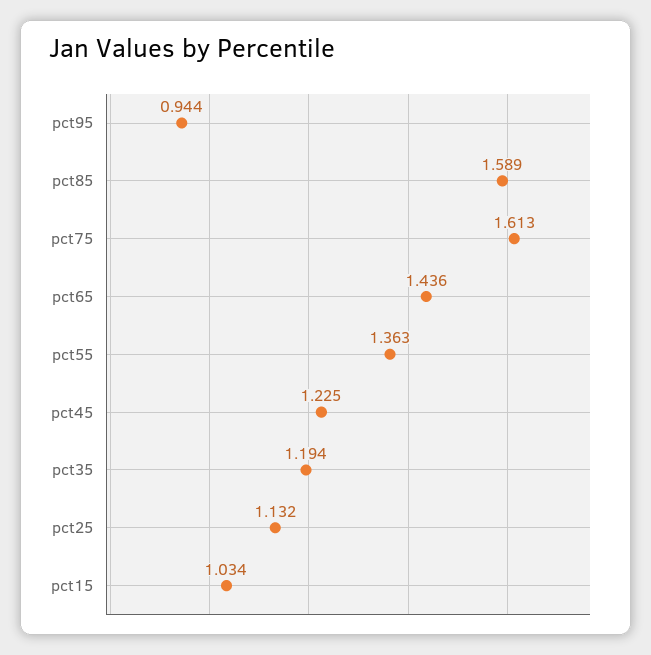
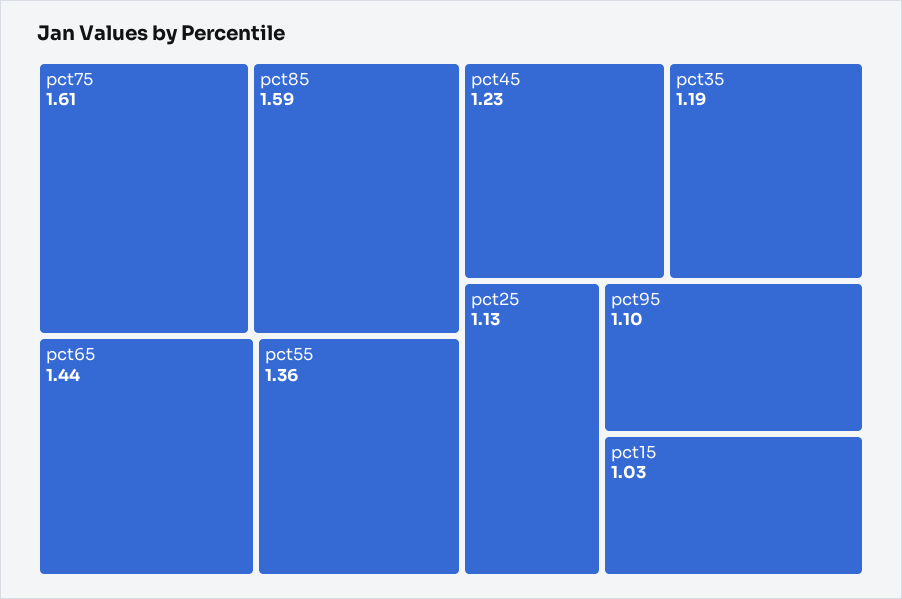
pct95: 0.944 -> 1.1

